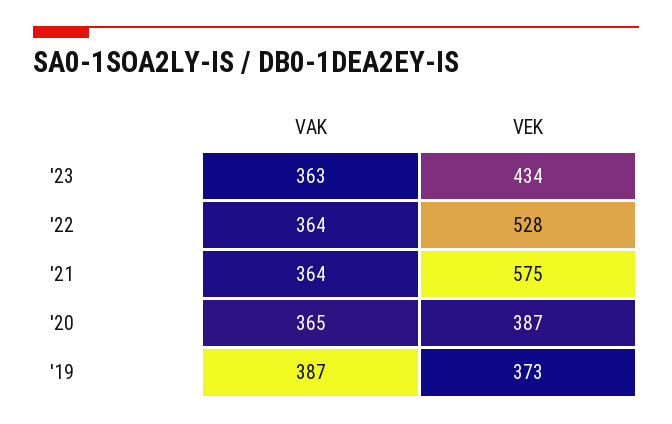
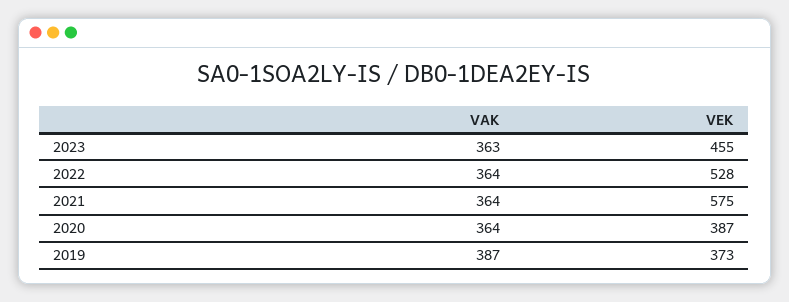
VEK, '23: 434 -> 455
VAK, '20: 365 -> 364

